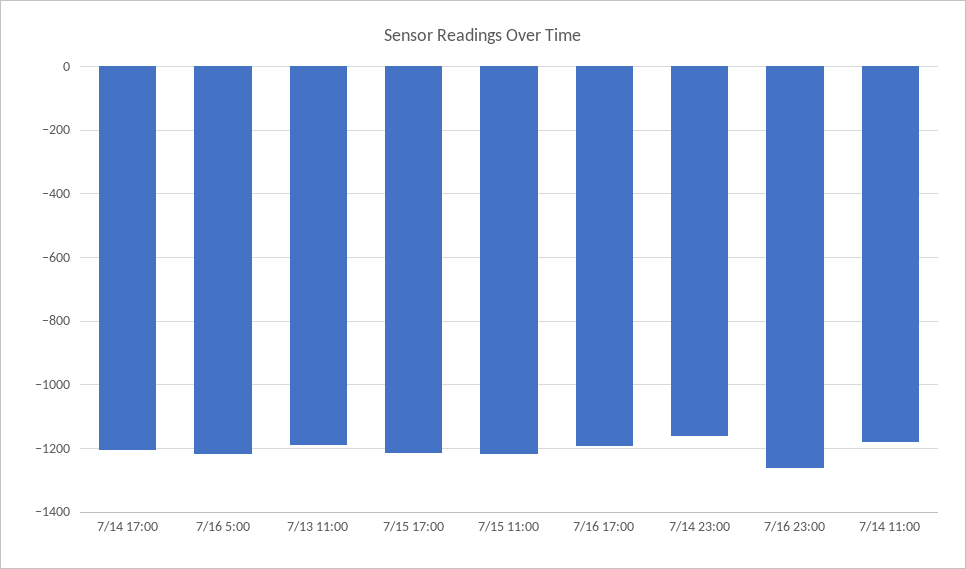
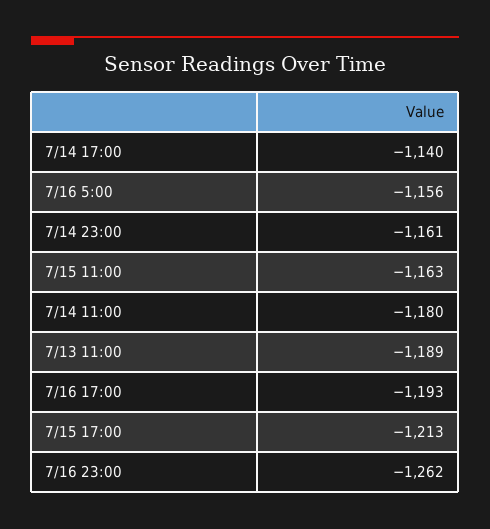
7/14 17:00: -1200 -> -1140
7/16 5:00: -1220 -> -1156
7/15 11:00: -1220 -> -1163

